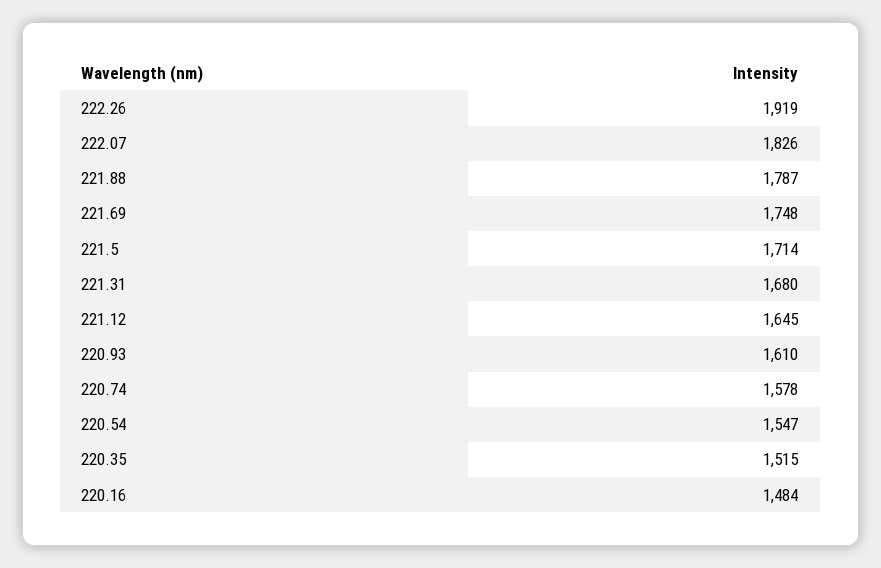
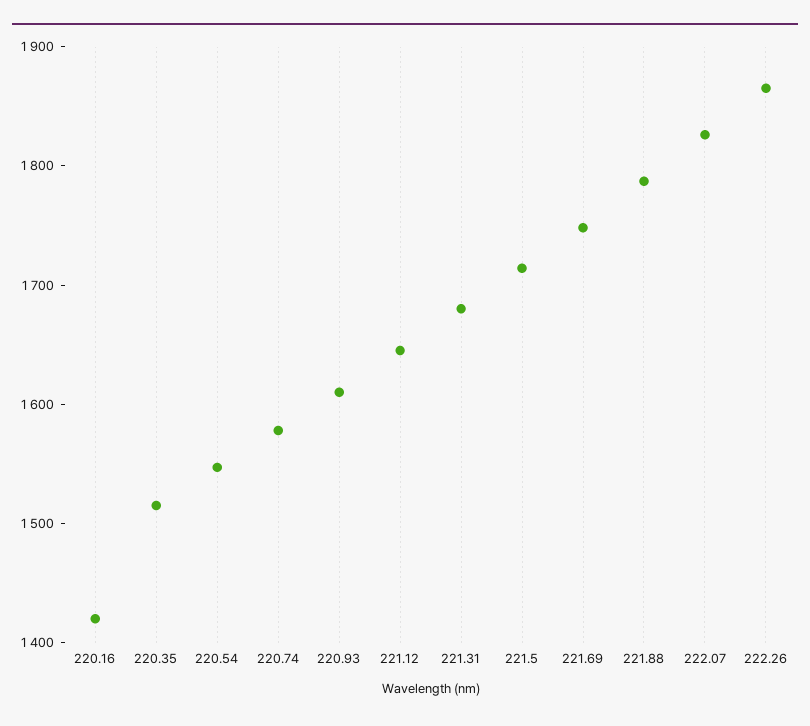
222.26: 1919 -> 1860
220.16: 1484 -> 1420

